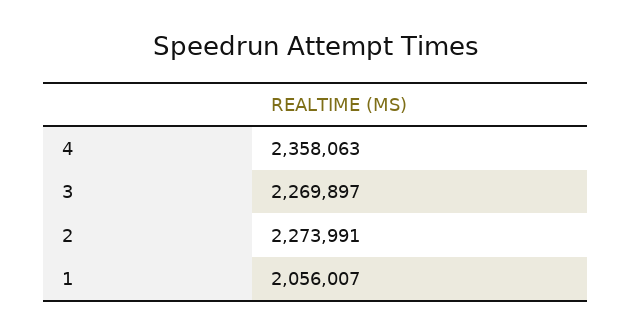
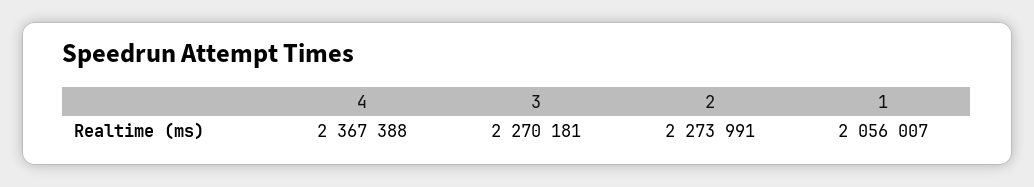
4: 2358063 -> 2367388
3: 2269897 -> 2270181

